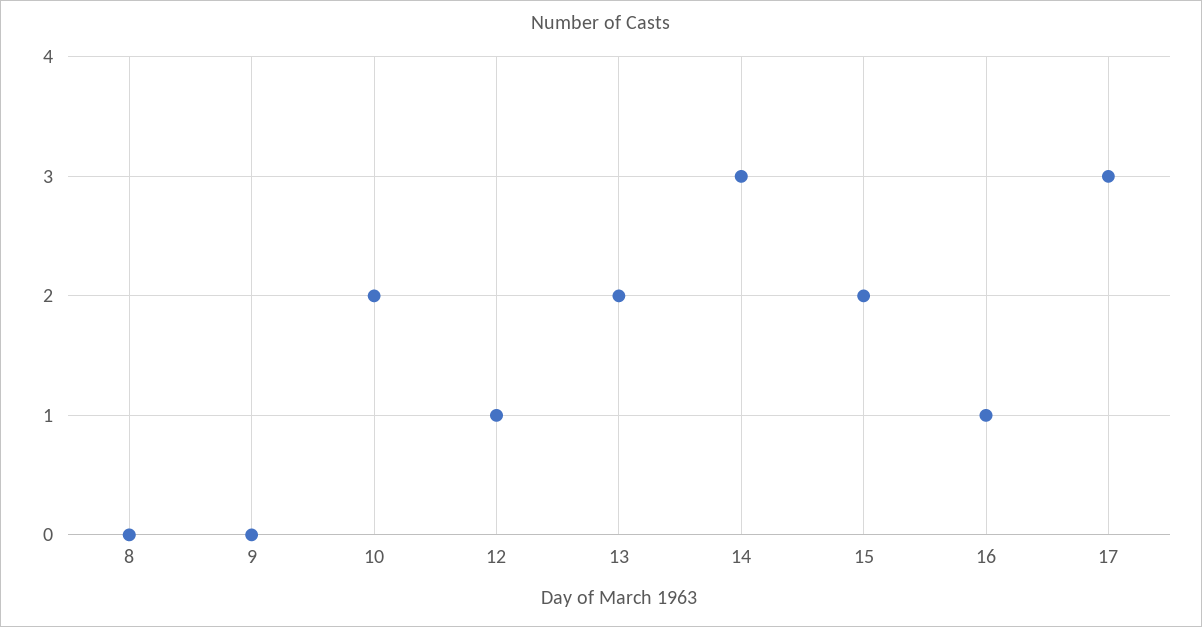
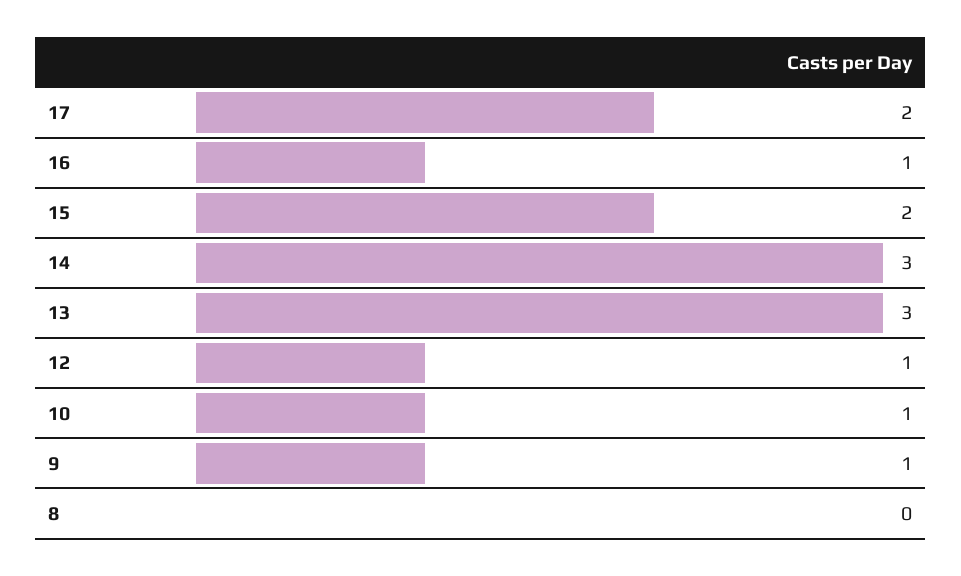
9: 0 -> 1
10: 2 -> 1
13: 2 -> 3
17: 3 -> 2

